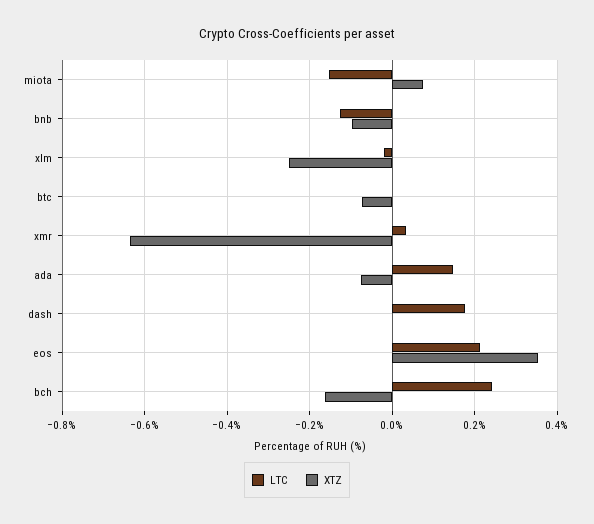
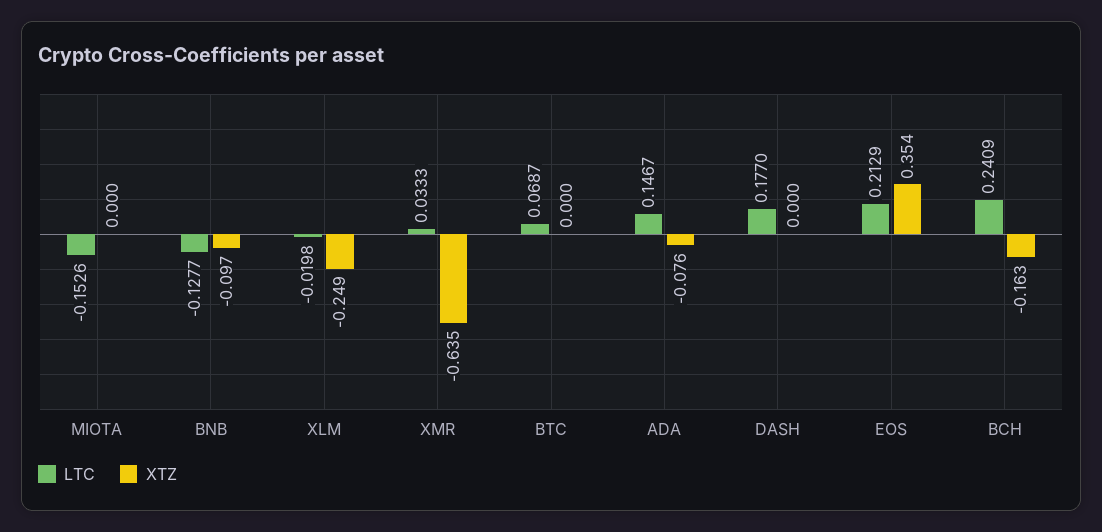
XTZ, miota: 0.08 -> 0
LTC, btc: 0 -> 0.0687
XTZ, btc: -0.08 -> 0

